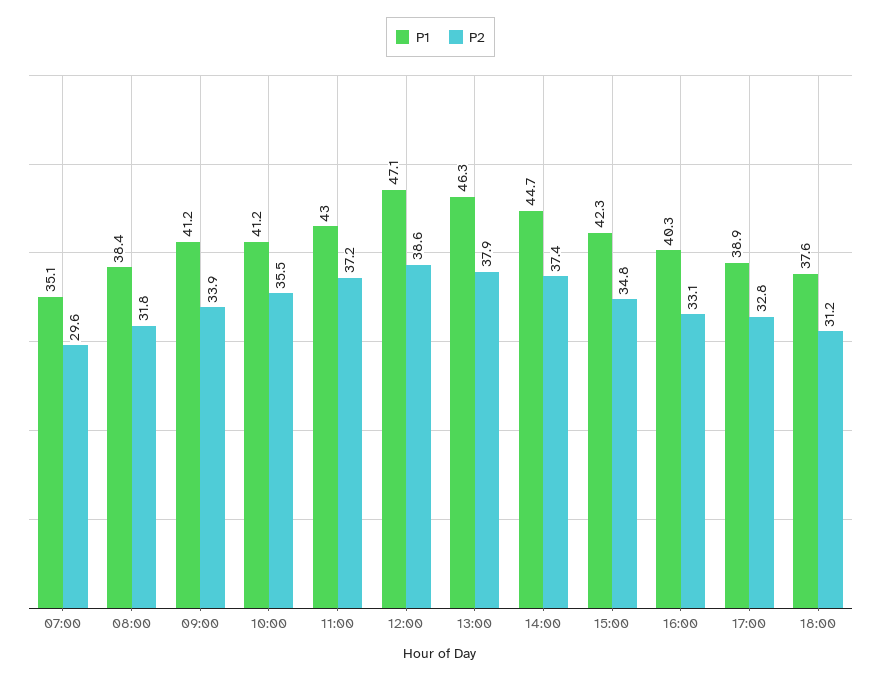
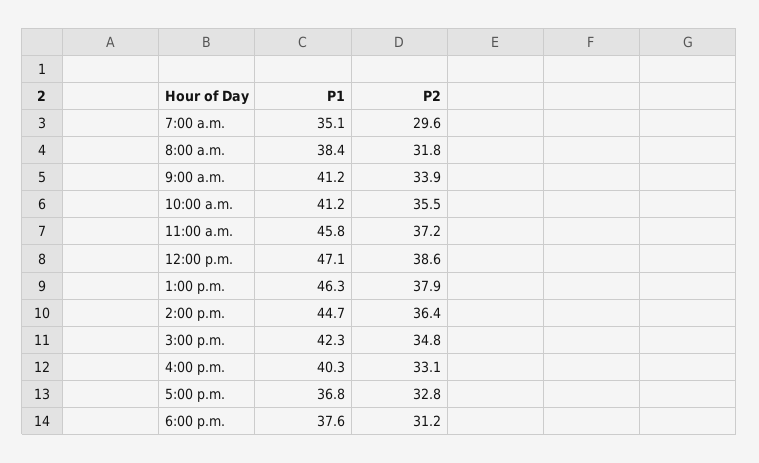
P1, 11:00: 43 -> 45.8
P2, 14:00: 37.4 -> 36.4
P1, 17:00: 38.9 -> 36.8

